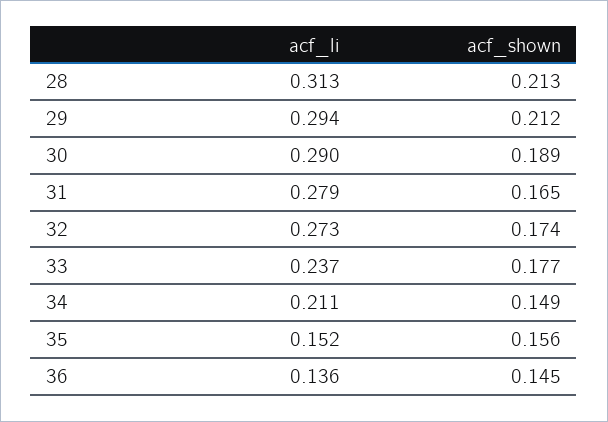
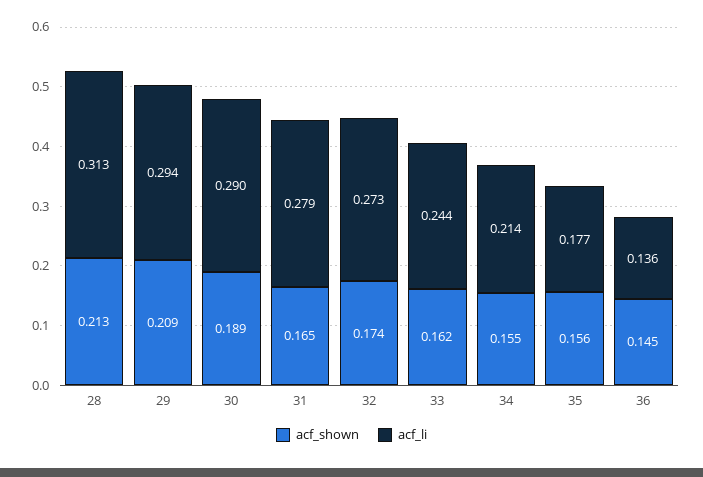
acf_shown, 29: 0.212 -> 0.209
acf_li, 33: 0.237 -> 0.244
acf_shown, 33: 0.177 -> 0.162
acf_li, 34: 0.211 -> 0.214
acf_shown, 34: 0.149 -> 0.155
acf_li, 35: 0.152 -> 0.177

